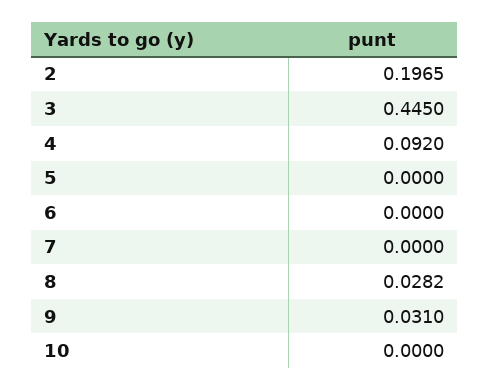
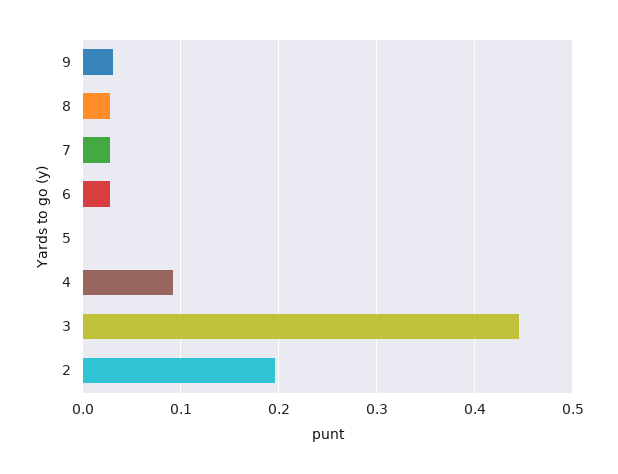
6: 0 -> 0.03
7: 0 -> 0.03
10: 0 -> none

